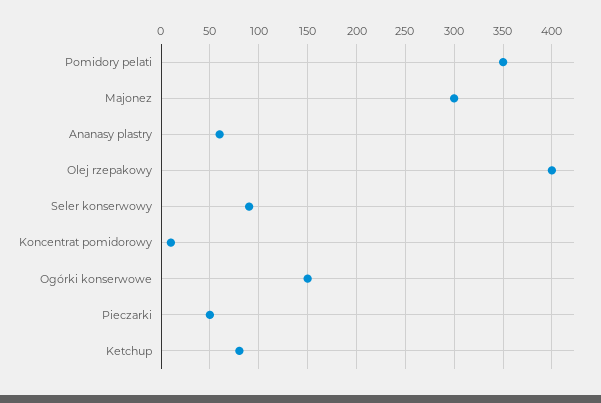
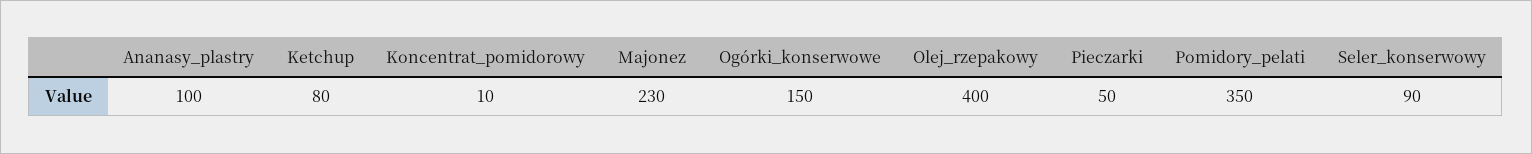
Majonez: 300 -> 230
Ananasy plastry: 60 -> 100

